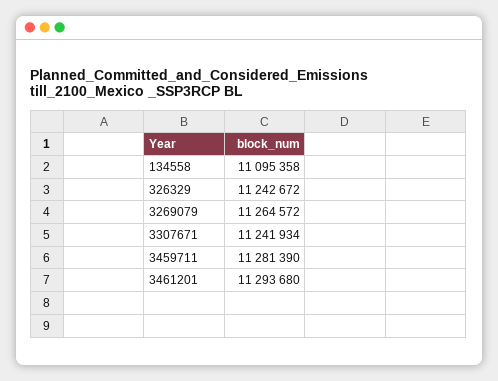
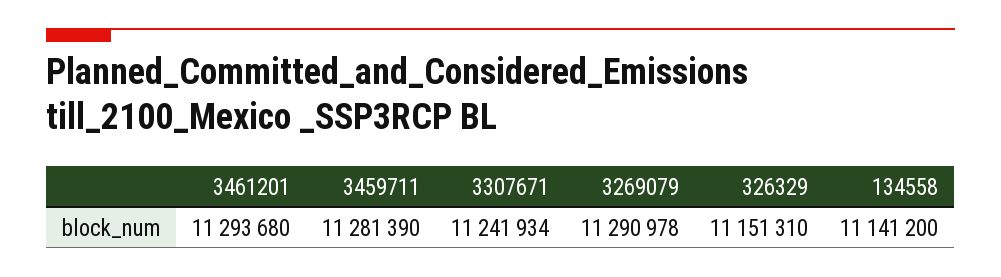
134558: 11095358 -> 11141200
326329: 11242672 -> 11151310
3269079: 11264572 -> 11290978

